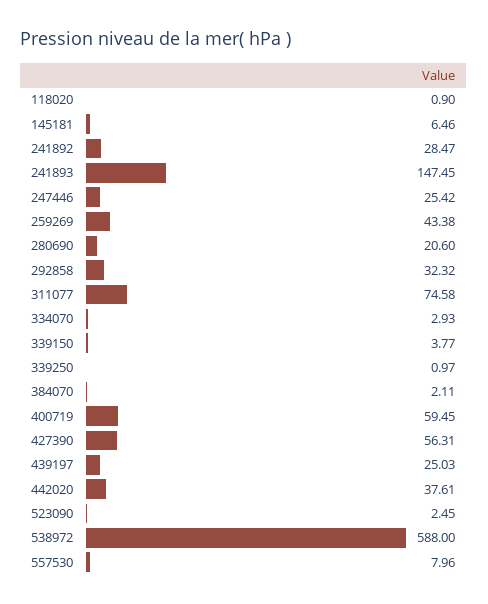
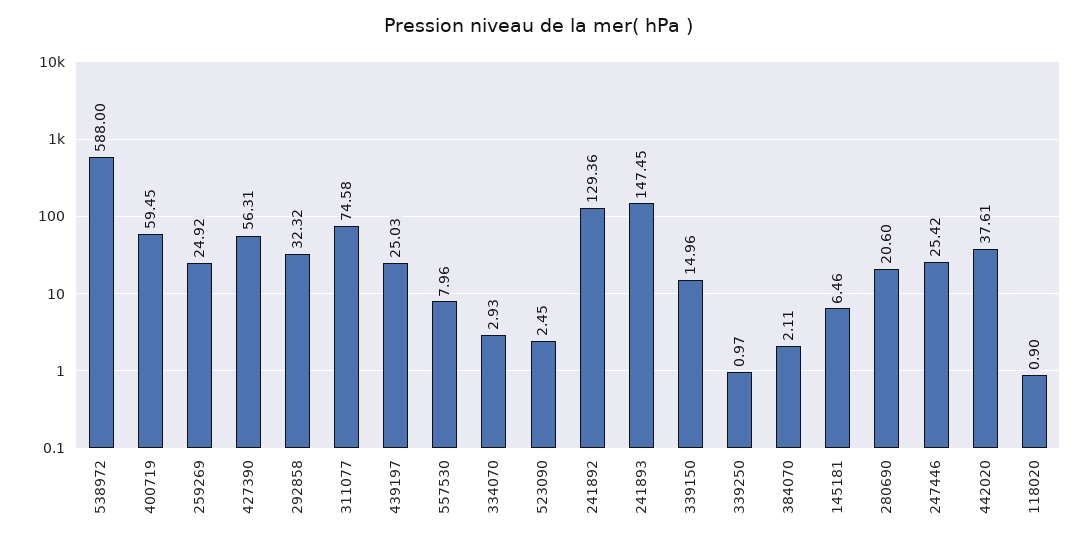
241892: 28.47 -> 129.36
259269: 43.38 -> 24.92
339150: 3.77 -> 14.96

